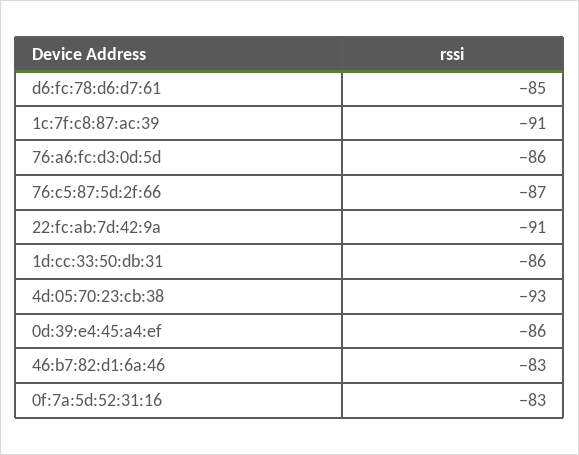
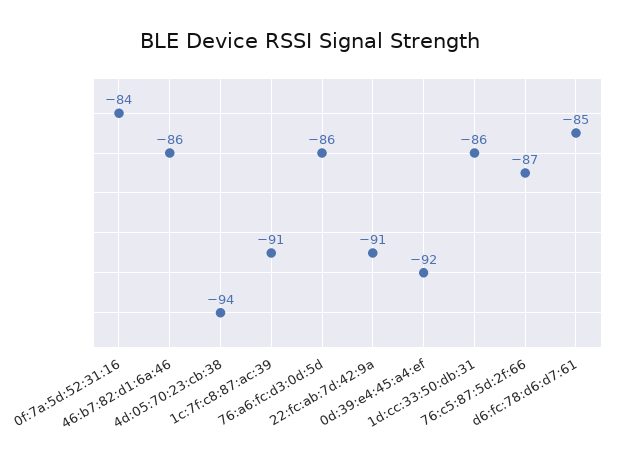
4d:05:70:23:cb:38: -93 -> -94
0d:39:e4:45:a4:ef: -86 -> -92
46:b7:82:d1:6a:46: -83 -> -86
0f:7a:5d:52:31:16: -83 -> -84

